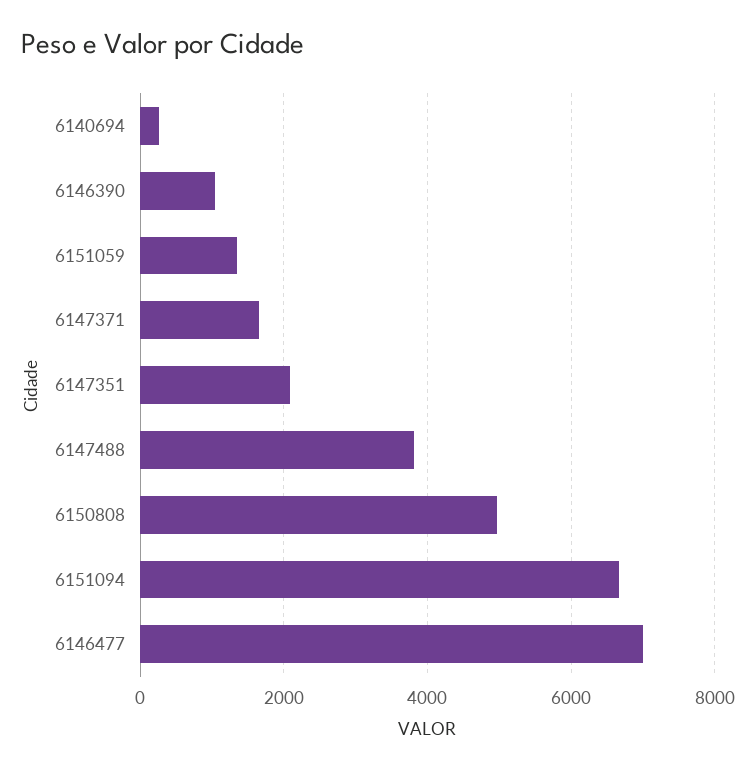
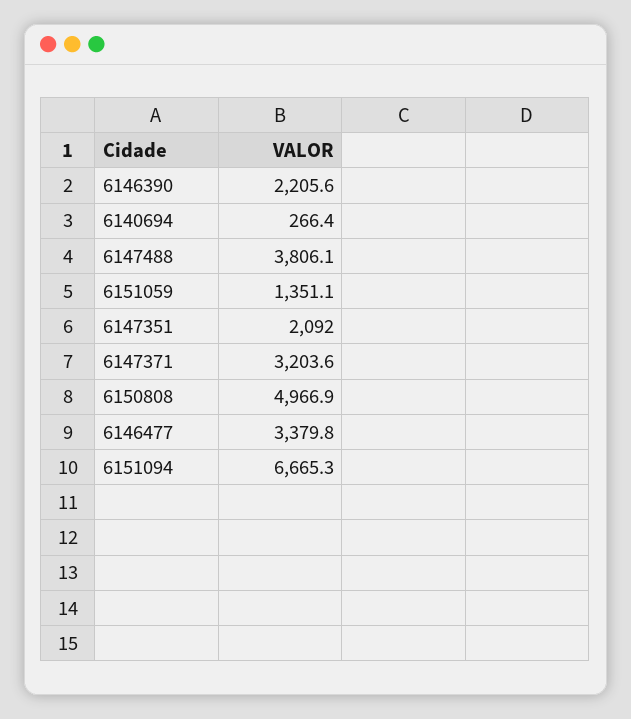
6146390: 1000 -> 2205.6
6147371: 1600 -> 3203.6
6146477: 7000 -> 3379.8

